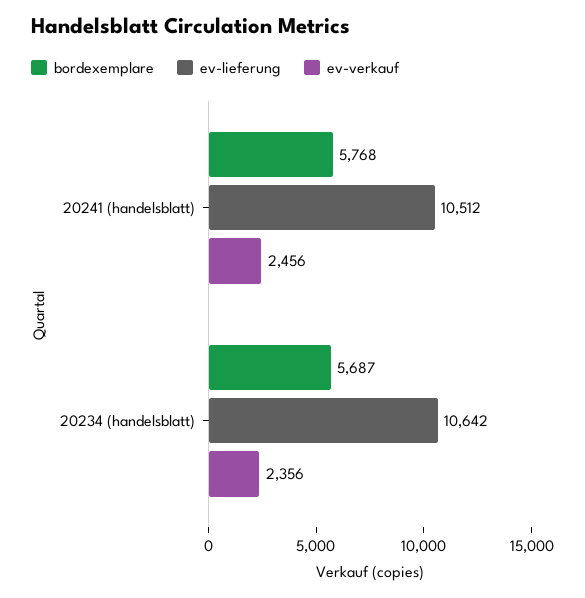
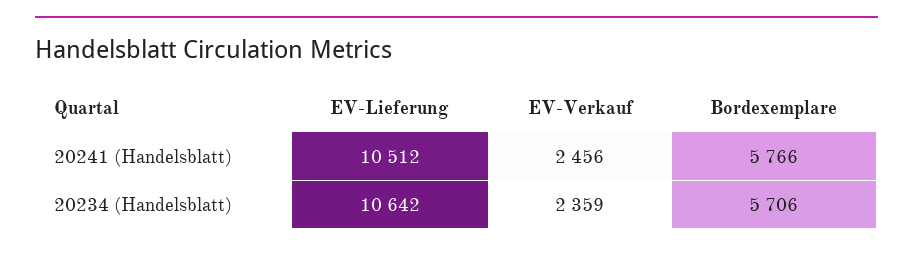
bordexemplare, 20241 (handelsblatt): 5768 -> 5766
bordexemplare, 20234 (handelsblatt): 5687 -> 5706
ev-verkauf, 20234 (handelsblatt): 2356 -> 2359

